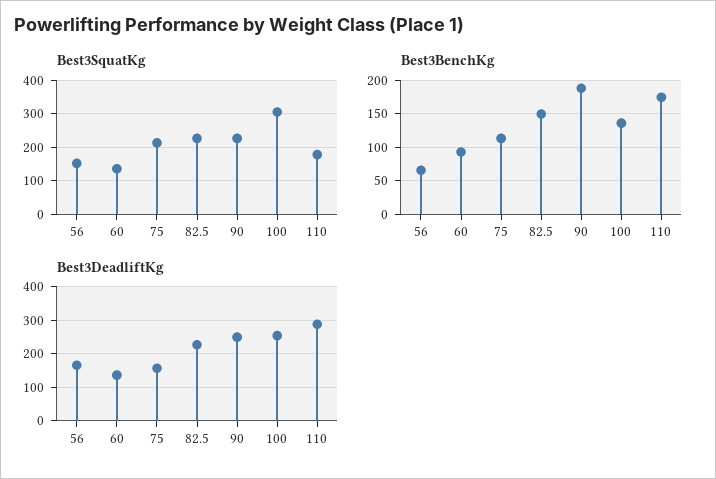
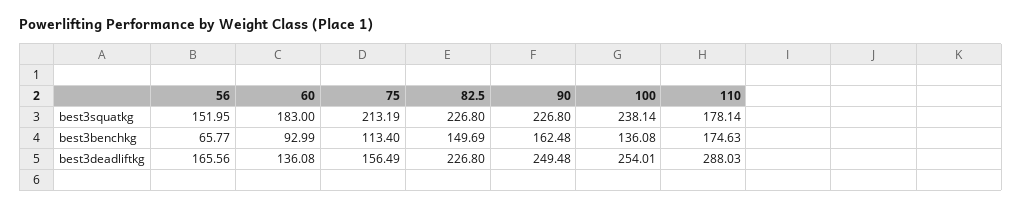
Best3SquatKg, 60: 140 -> 183
Best3SquatKg, 100: 300 -> 238.14
Best3BenchKg, 90: 190 -> 162.48

